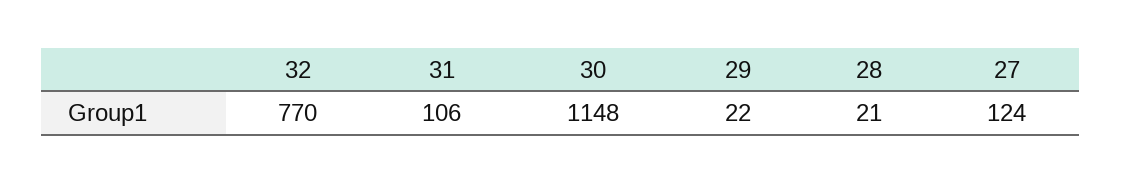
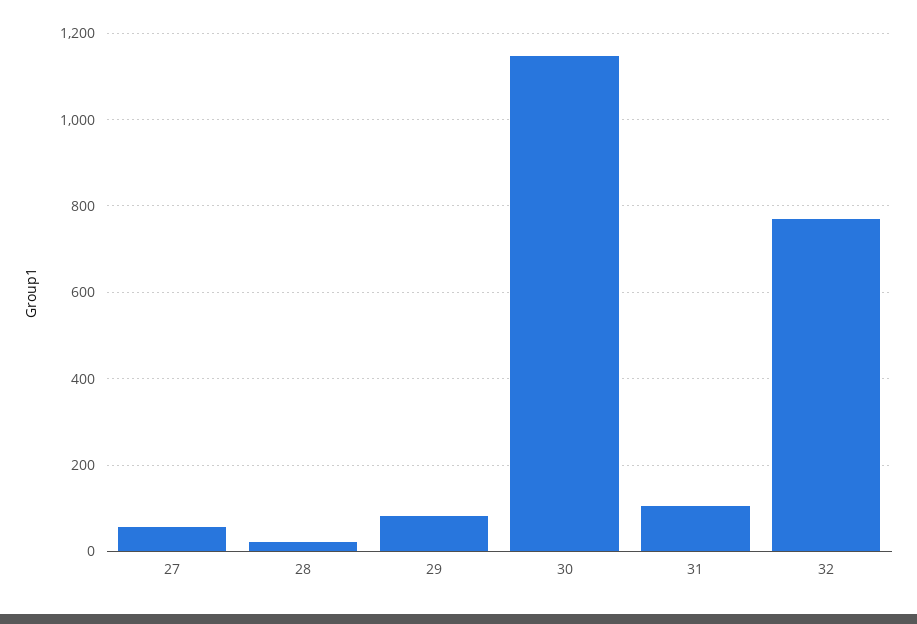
29: 22 -> 80
27: 124 -> 60

